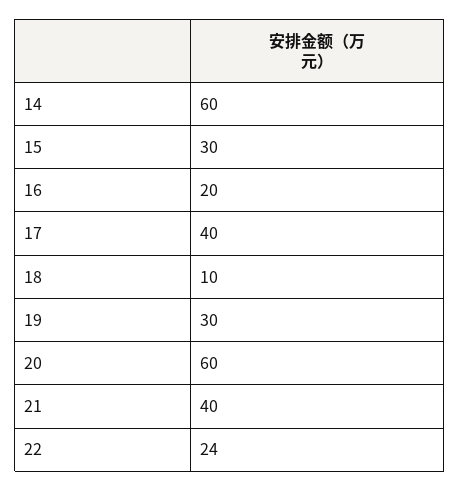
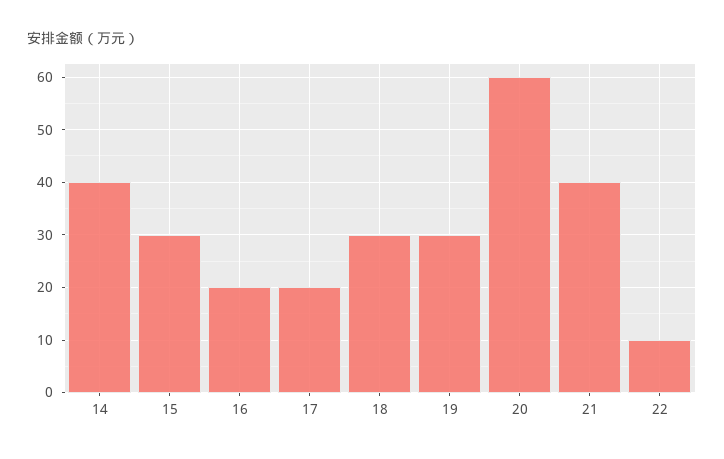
14: 60 -> 40
17: 40 -> 20
18: 10 -> 30
22: 24 -> 10

